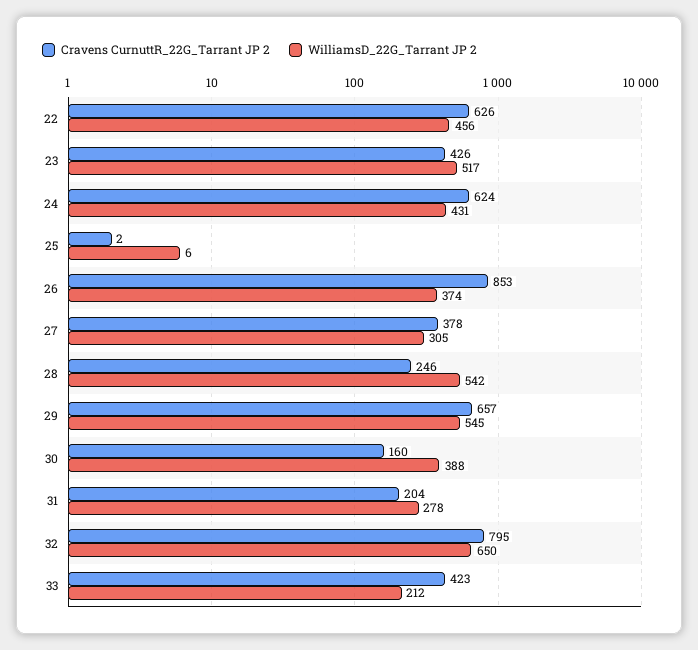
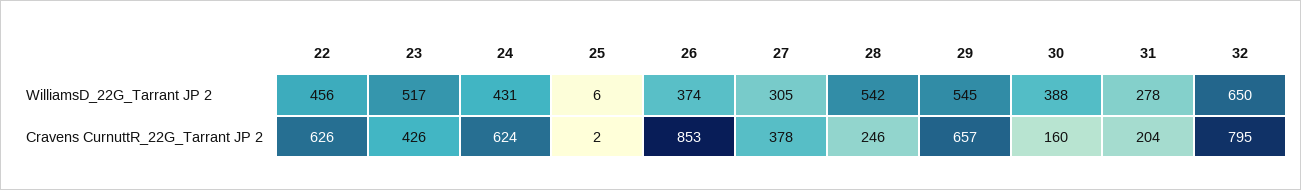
Cravens CurnuttR_22G_Tarrant JP 2, 33: 423 -> none
WilliamsD_22G_Tarrant JP 2, 33: 212 -> none

